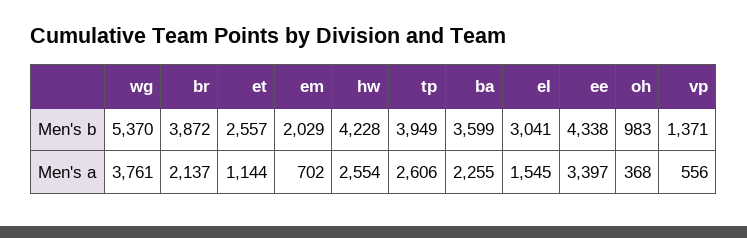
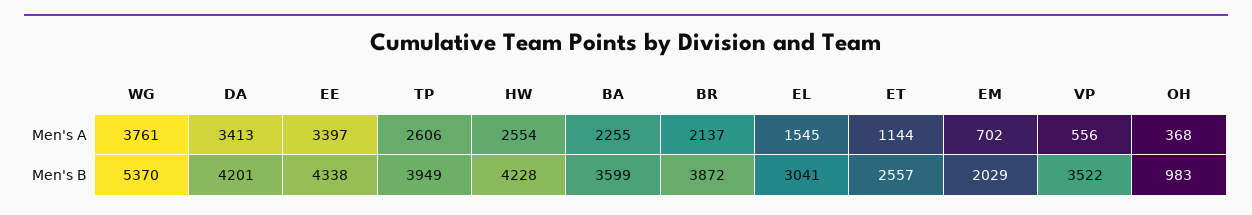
vp, Men's b: 1371 -> 3522
DA, Men's a: none -> 3413
DA, Men's b: none -> 4201

